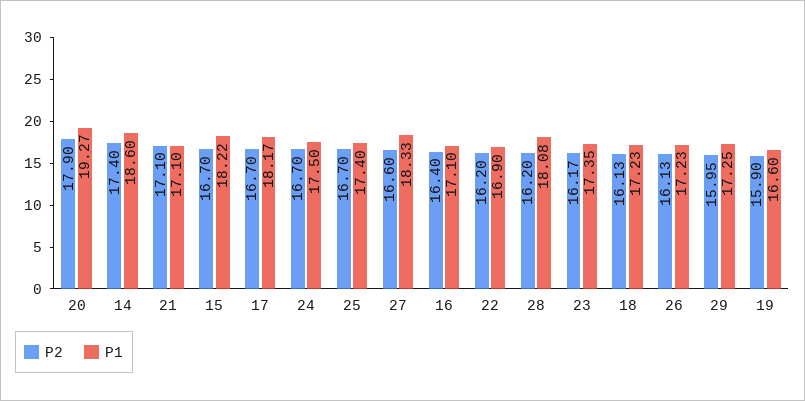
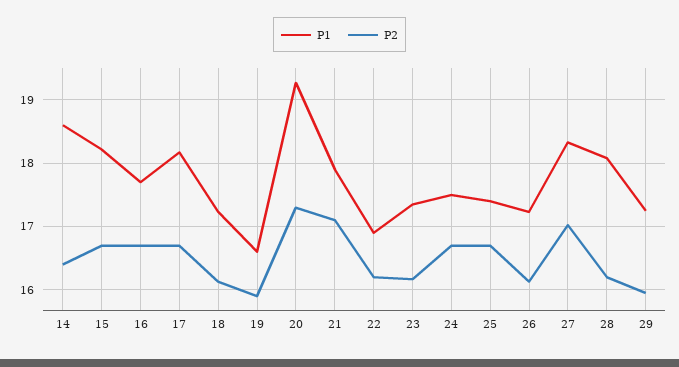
P2, 20: 17.9 -> 17.3
P2, 14: 17.4 -> 16.4
P1, 21: 17.1 -> 17.9
P2, 27: 16.6 -> 17
P2, 16: 16.4 -> 16.7
P1, 16: 17.1 -> 17.7

